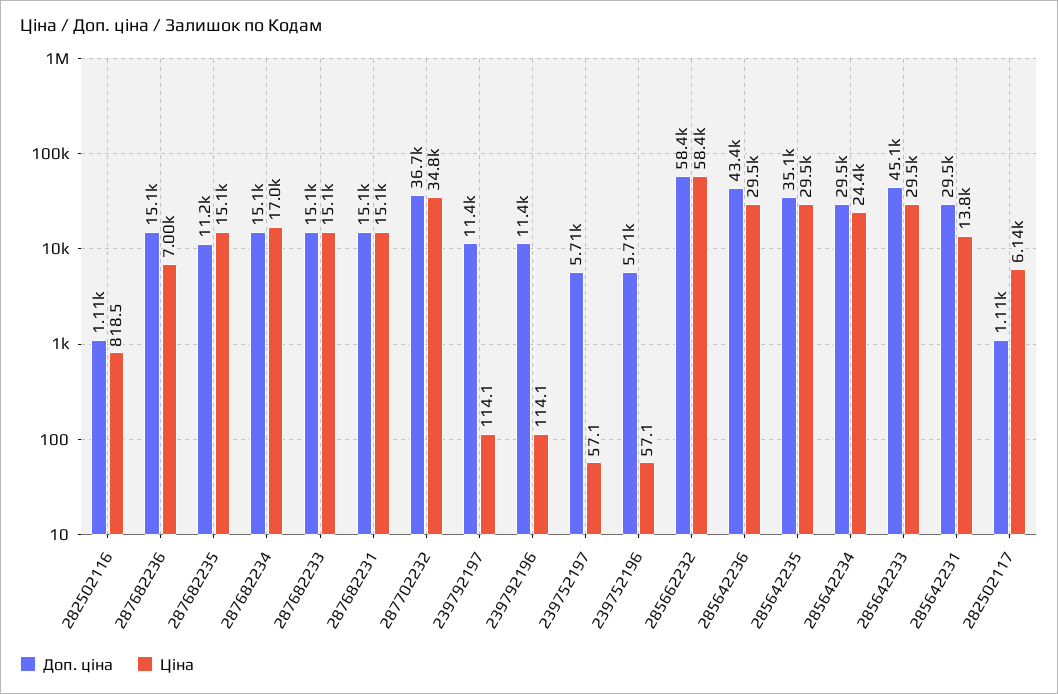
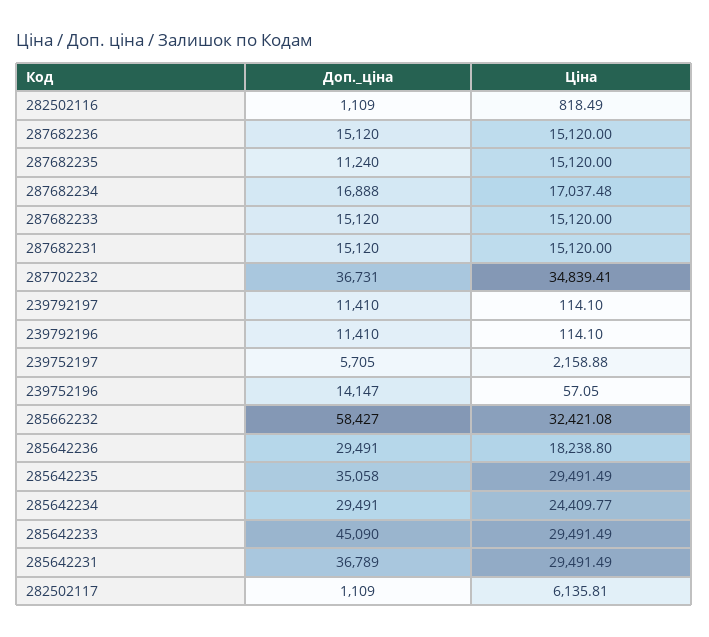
Ціна, 287682236: 7000 -> 15120
Доп. ціна, 287682234: 15100 -> 16888
Ціна, 239752197: 57.1 -> 2158.88
Доп. ціна, 239752196: 5710 -> 14147
Ціна, 285662232: 58400 -> 32421.08
Доп. ціна, 285642236: 43400 -> 29491
Ціна, 285642236: 29500 -> 18238.8
Доп. ціна, 285642231: 29500 -> 36789
Ціна, 285642231: 13800 -> 29491.49

